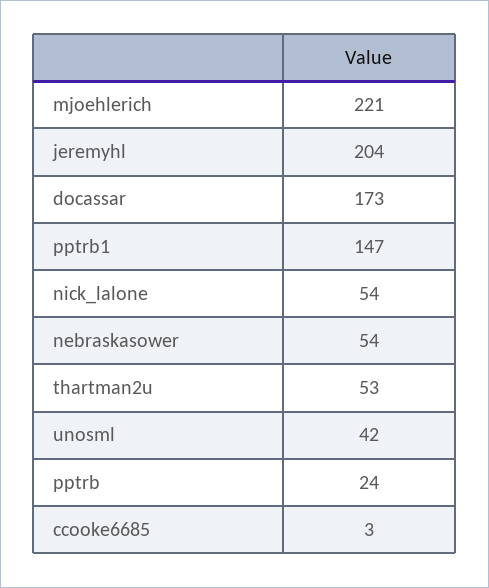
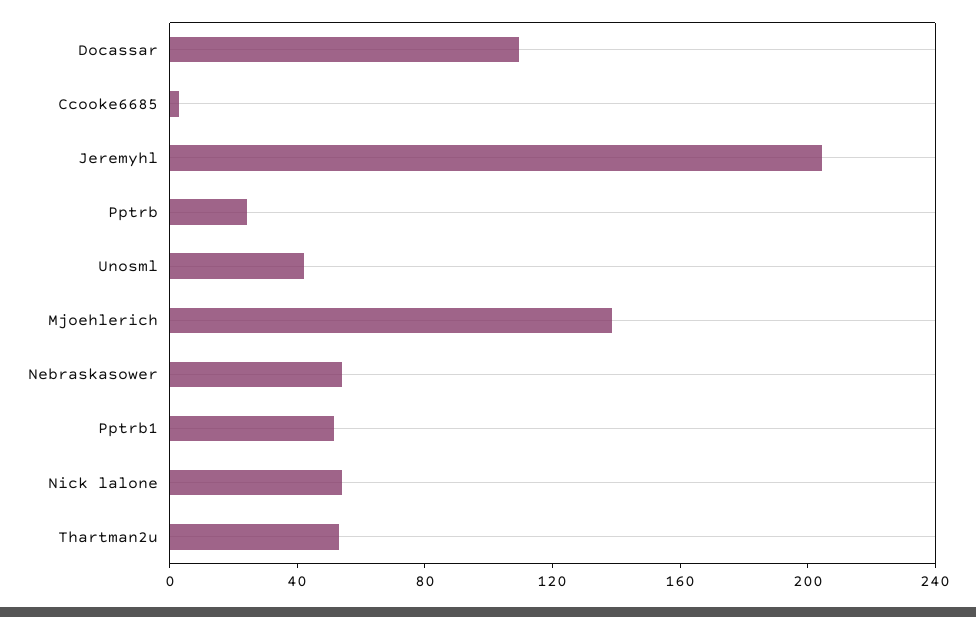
mjoehlerich: 221 -> 140
docassar: 173 -> 110
pptrb1: 147 -> 50

